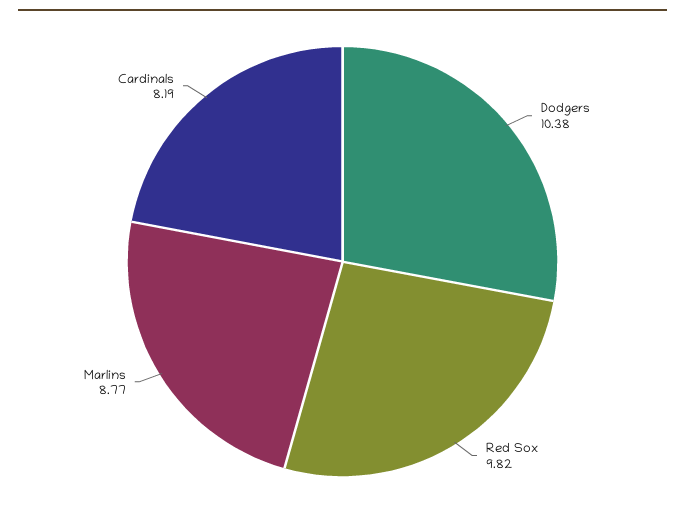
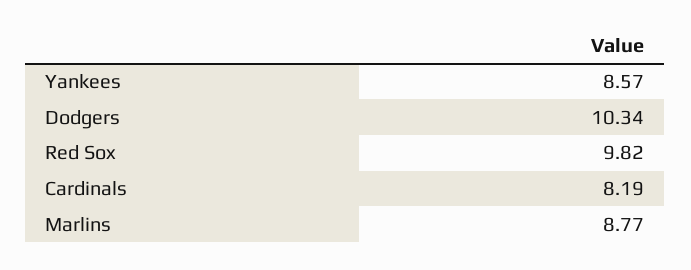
Dodgers: 10.38 -> 10.34
Yankees: none -> 8.57

